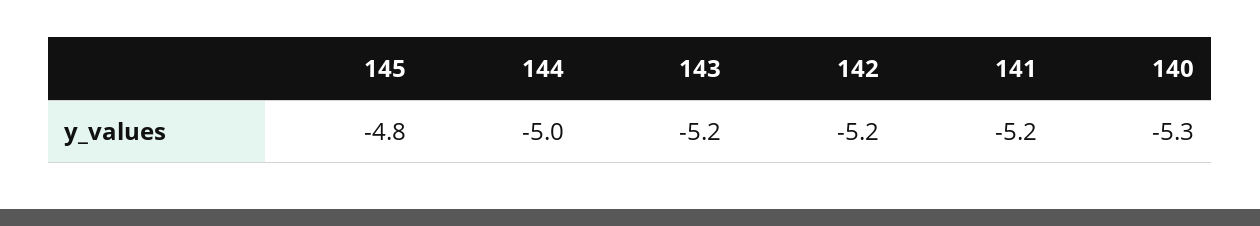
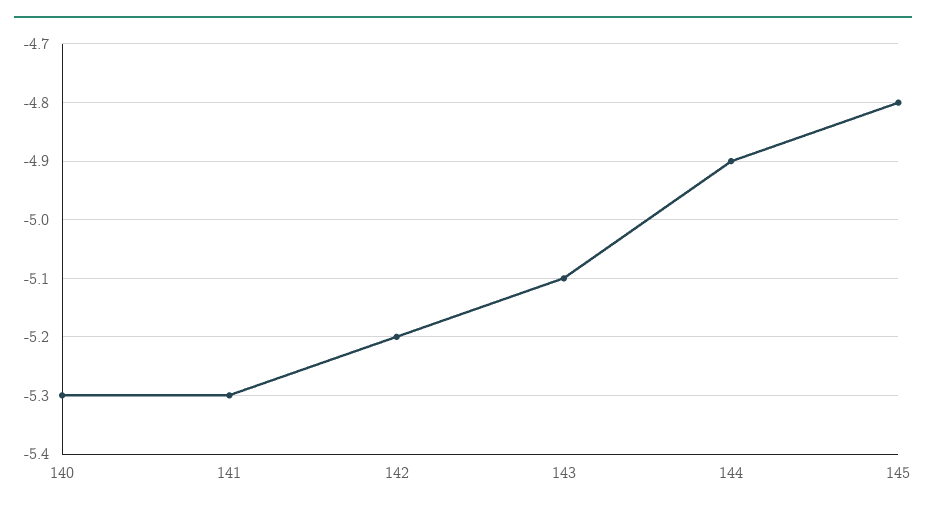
144: -5 -> -4.9
143: -5.2 -> -5.1
141: -5.2 -> -5.3

